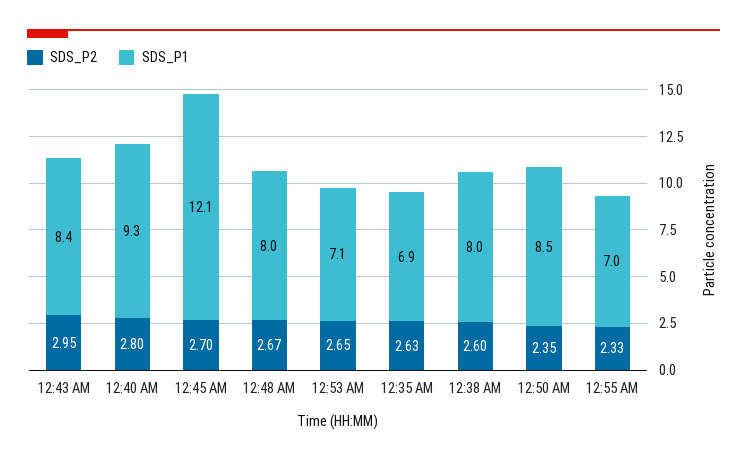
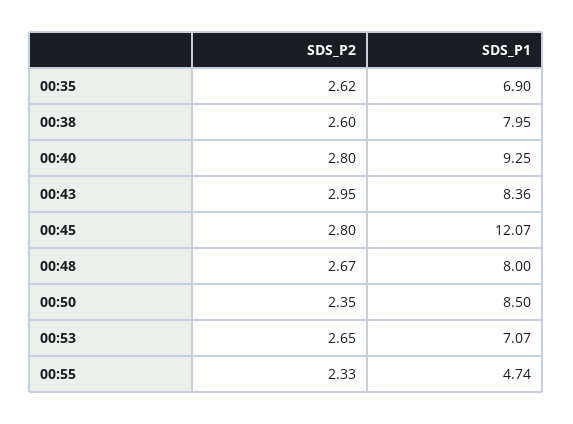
SDS_P2, 12:45 AM: 2.7 -> 2.8
SDS_P2, 12:35 AM: 2.63 -> 2.62
SDS_P1, 12:55 AM: 7 -> 4.74

